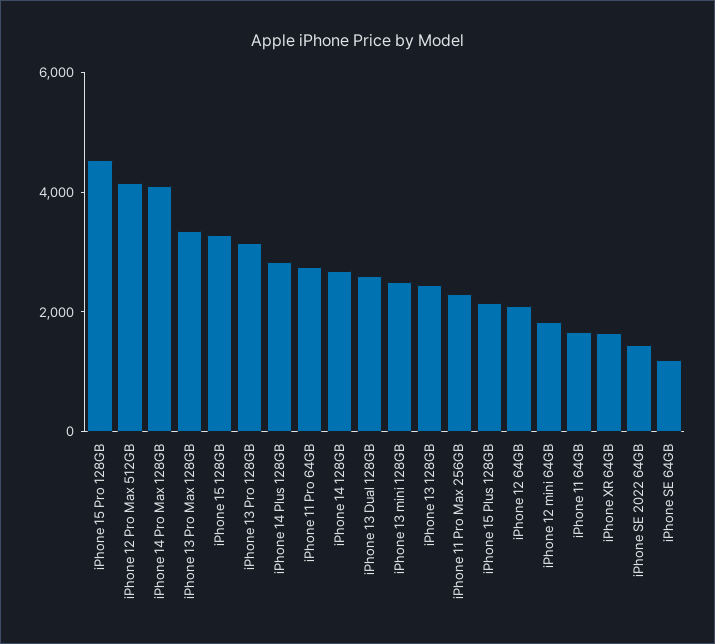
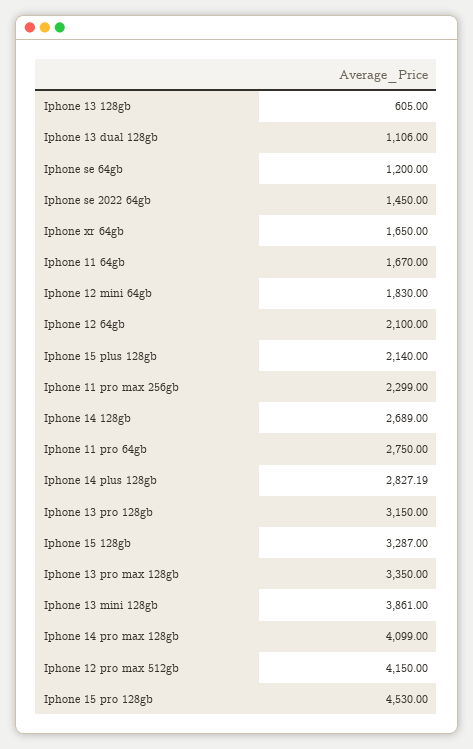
iPhone 13 Dual 128GB: 2500 -> 1106
iPhone 13 mini 128GB: 2500 -> 3861
iPhone 13 128GB: 2500 -> 605

